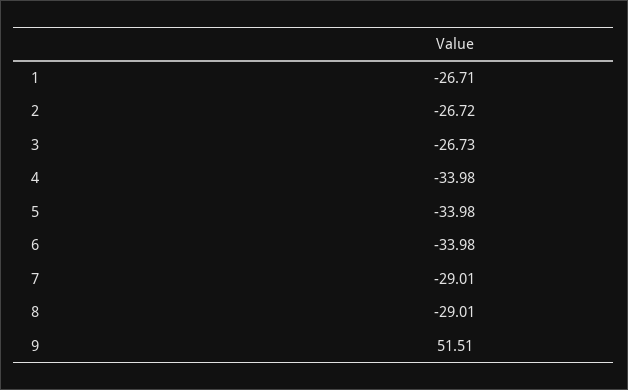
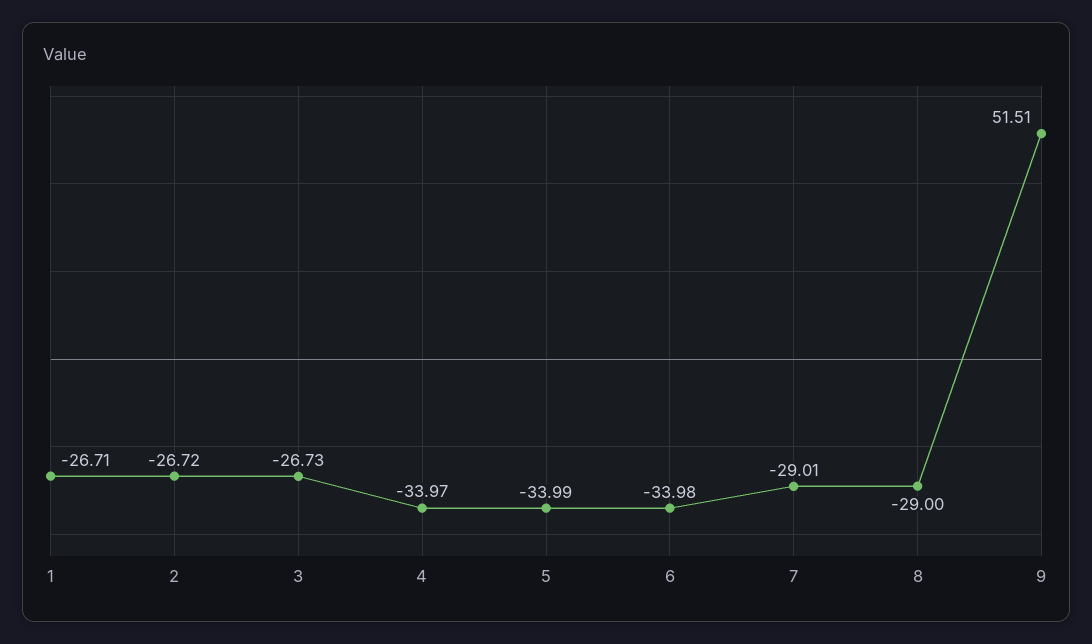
4: -33.98 -> -33.97
5: -33.98 -> -33.99
8: -29.01 -> -29

